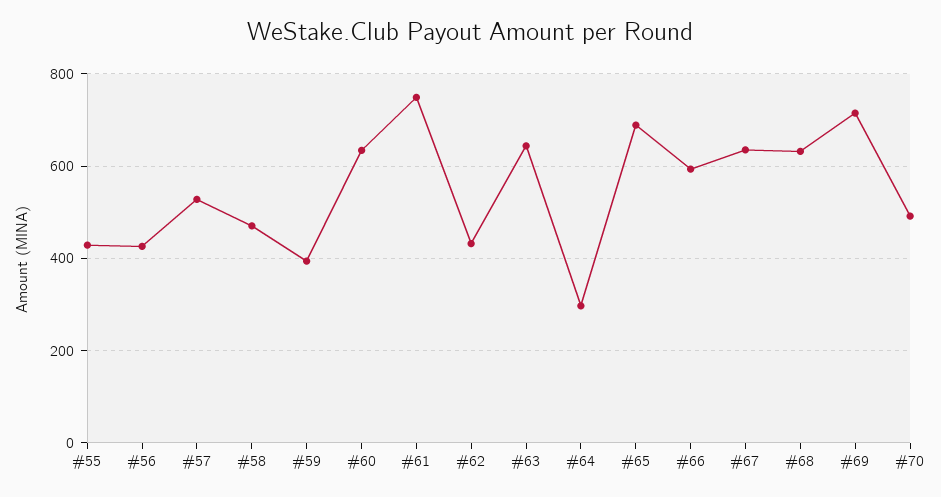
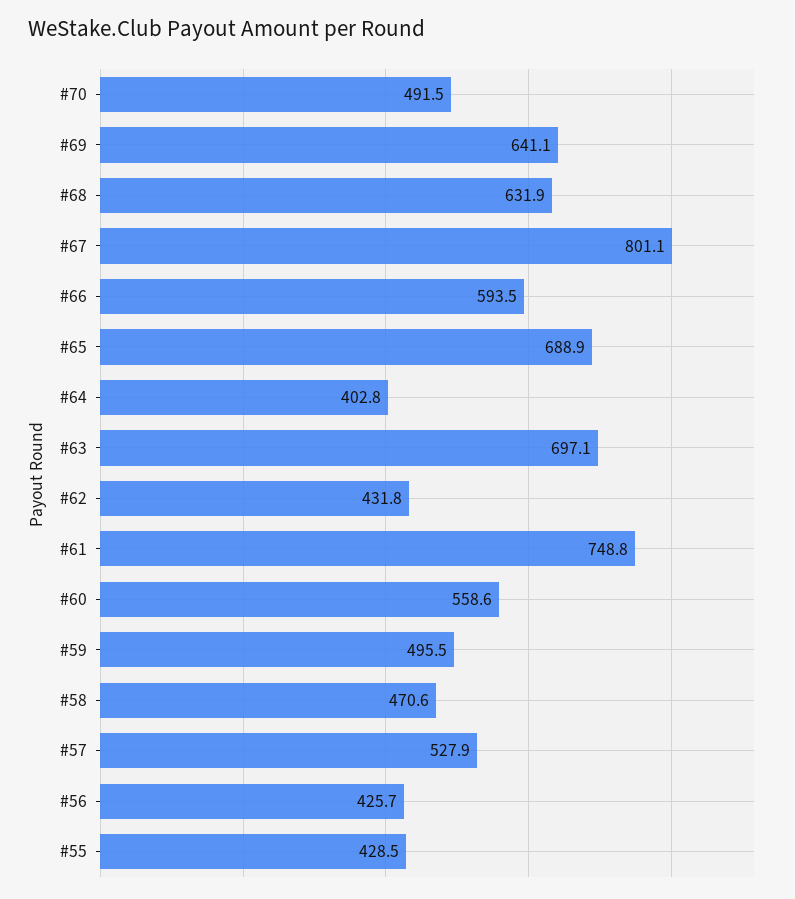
#59: 400 -> 495.5
#60: 640 -> 558.6
#63: 640 -> 697.1
#64: 300 -> 402.8
#67: 640 -> 801.1
#69: 720 -> 641.1

